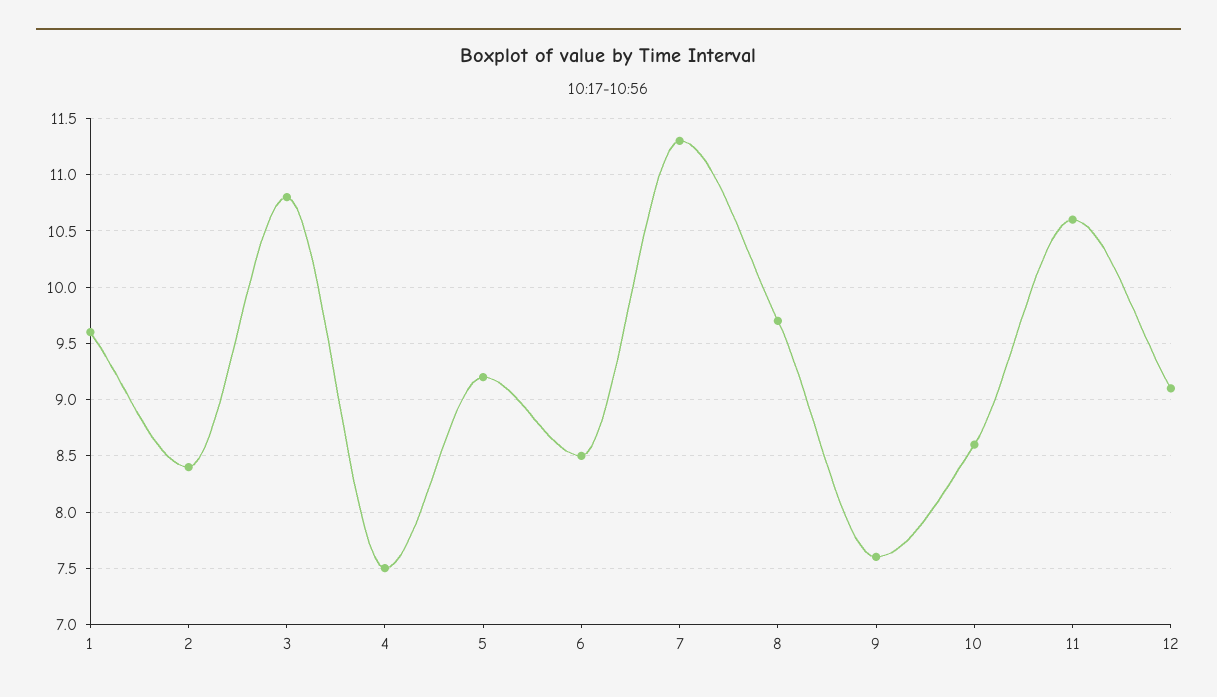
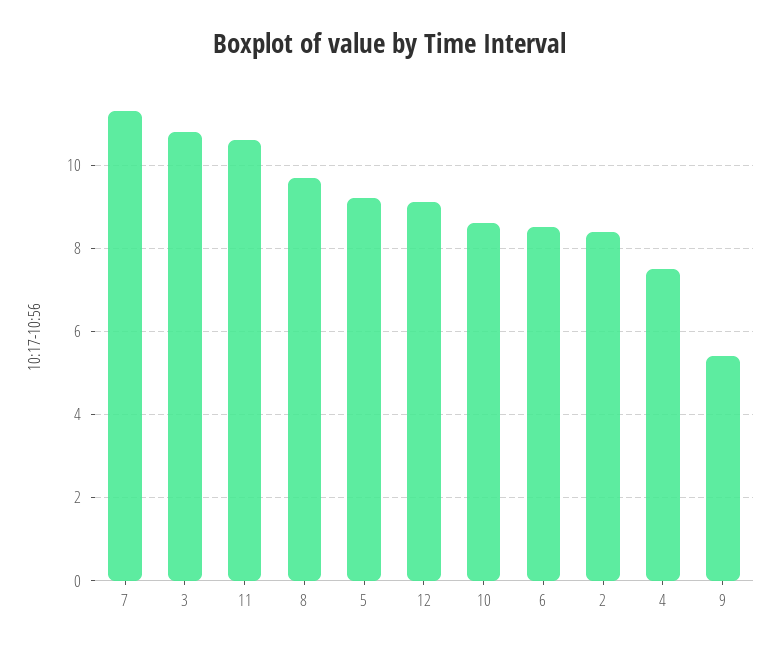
1: 9.6 -> none
9: 7.6 -> 5.5

